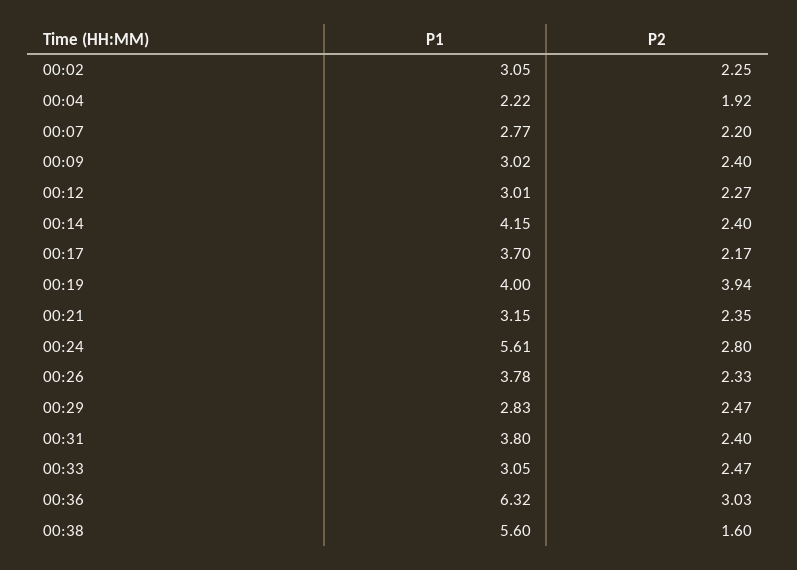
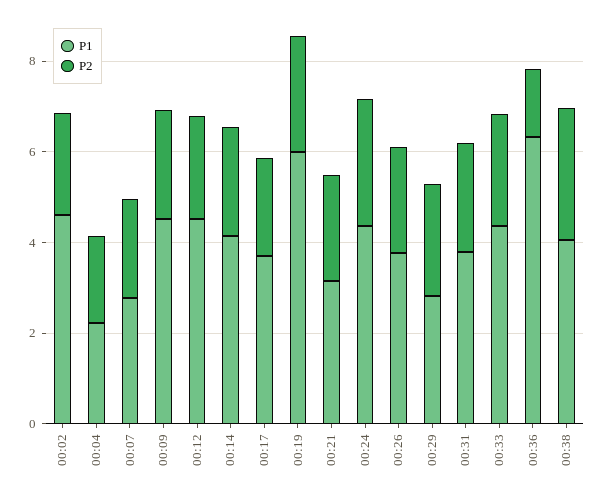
P1, 00:02: 3.05 -> 4.5
P1, 00:09: 3.02 -> 4.5
P1, 00:12: 3.01 -> 4.5
P1, 00:19: 4 -> 6
P2, 00:19: 3.94 -> 2.5
P1, 00:24: 5.61 -> 4.5
P1, 00:33: 3.05 -> 4.5
P2, 00:36: 3.03 -> 1.5
P1, 00:38: 5.6 -> 4
P2, 00:38: 1.6 -> 3

